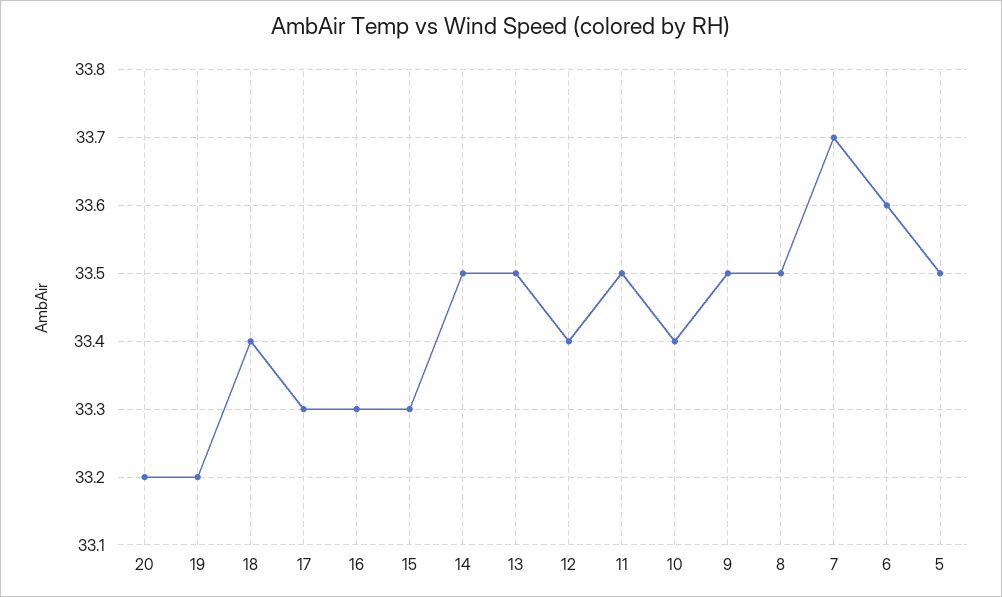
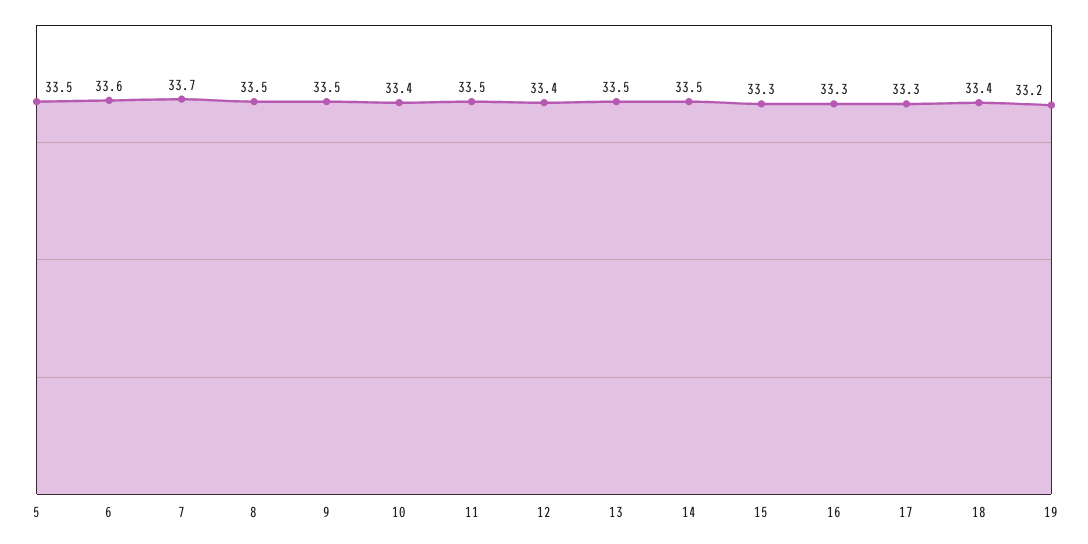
20: 33.2 -> none

